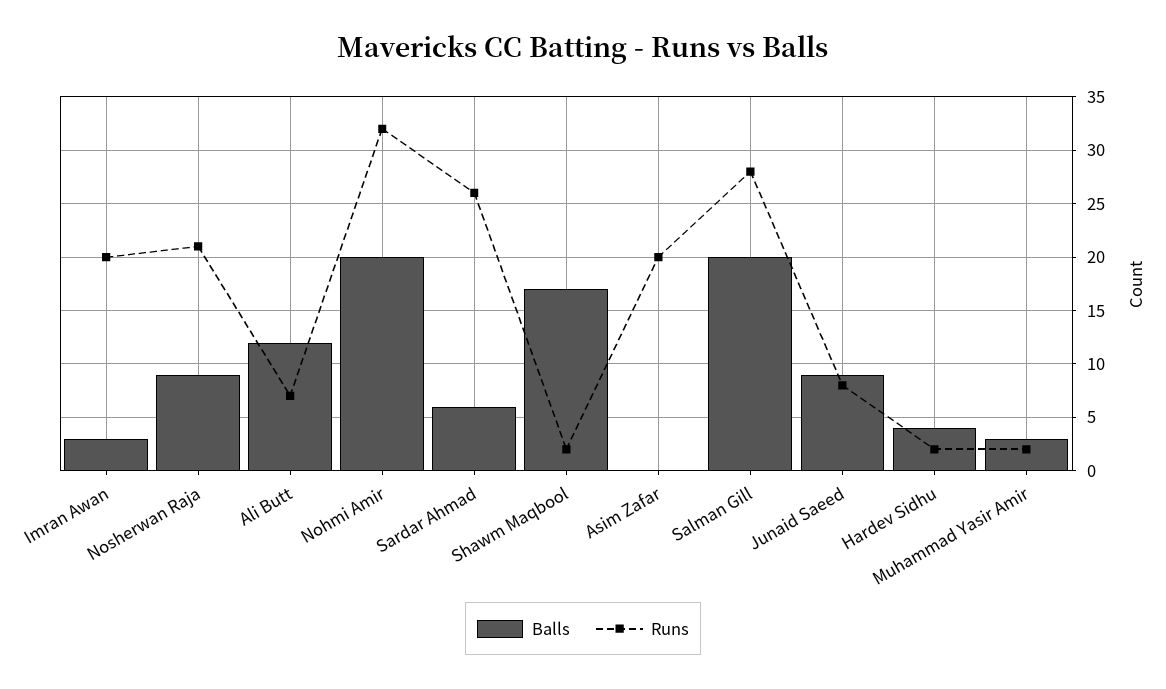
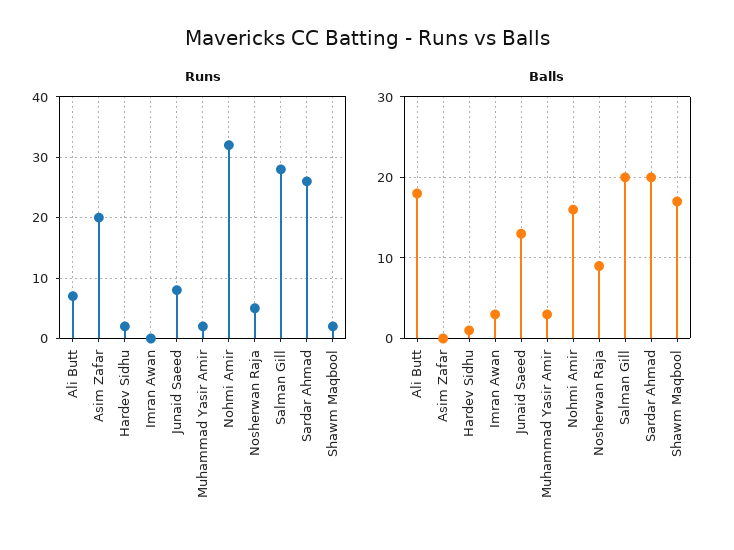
Runs, Imran Awan: 20 -> 0
Runs, Nosherwan Raja: 21 -> 5
Balls, Ali Butt: 12 -> 18
Balls, Nohmi Amir: 20 -> 16
Balls, Sardar Ahmad: 6 -> 20
Balls, Junaid Saeed: 9 -> 13
Balls, Hardev Sidhu: 4 -> 1

